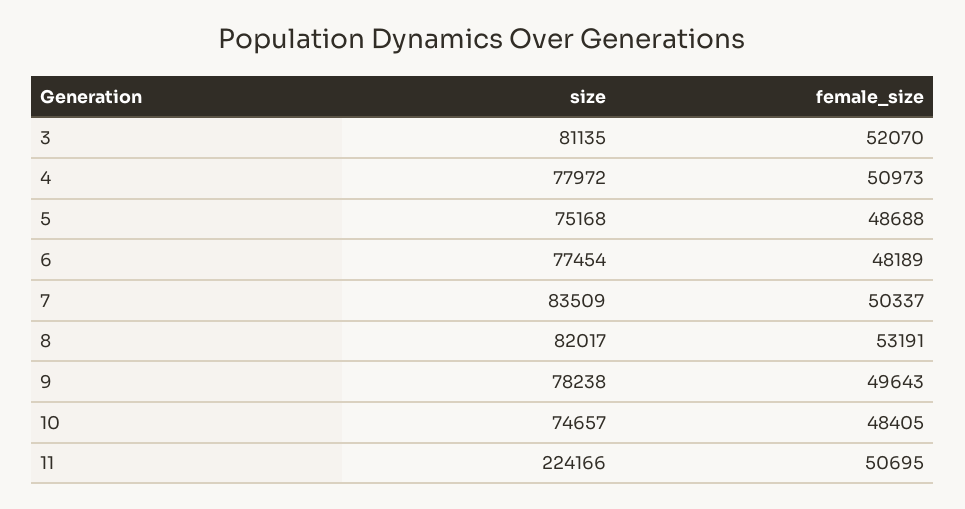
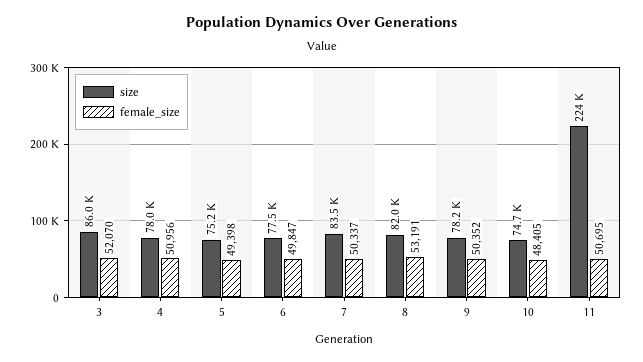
size, 3: 81135 -> 86000
female_size, 4: 50973 -> 50956
female_size, 5: 48688 -> 49398
female_size, 6: 48189 -> 49847
female_size, 9: 49643 -> 50352

